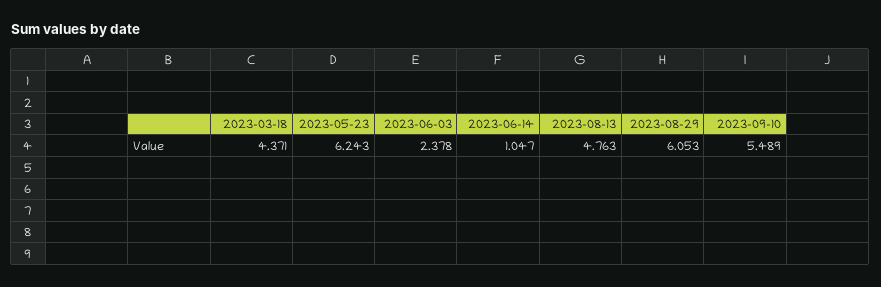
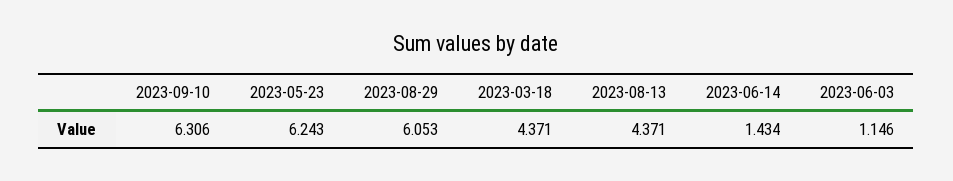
2023-06-03: 2.378 -> 1.146
2023-06-14: 1.047 -> 1.434
2023-08-13: 4.763 -> 4.371
2023-09-10: 5.489 -> 6.306

